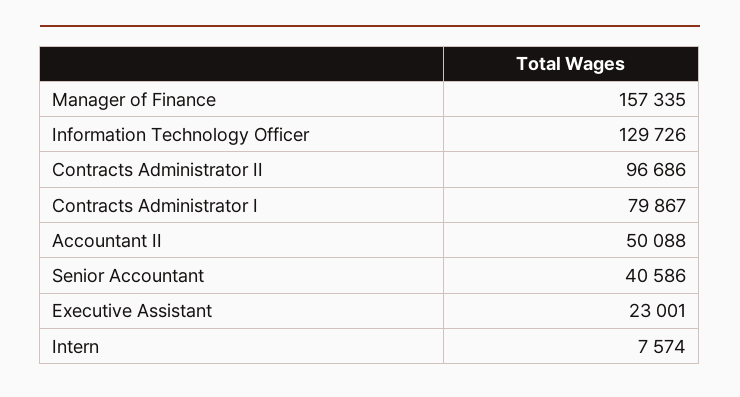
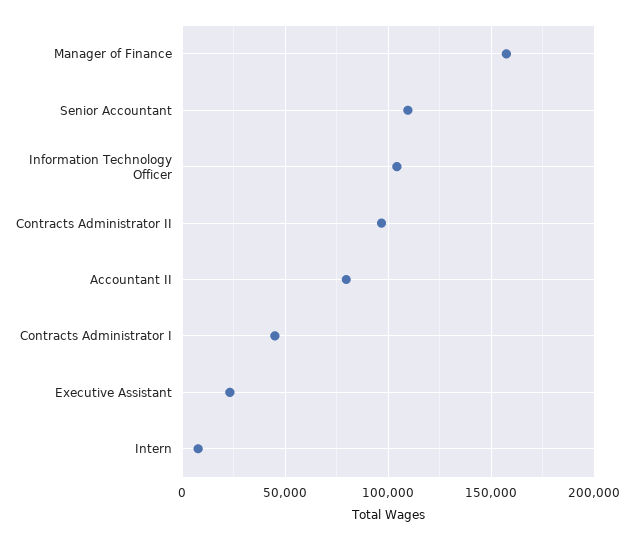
Information Technology Officer: 129726 -> 105000
Contracts Administrator I: 79867 -> 45000
Accountant II: 50088 -> 80000
Senior Accountant: 40586 -> 110000

